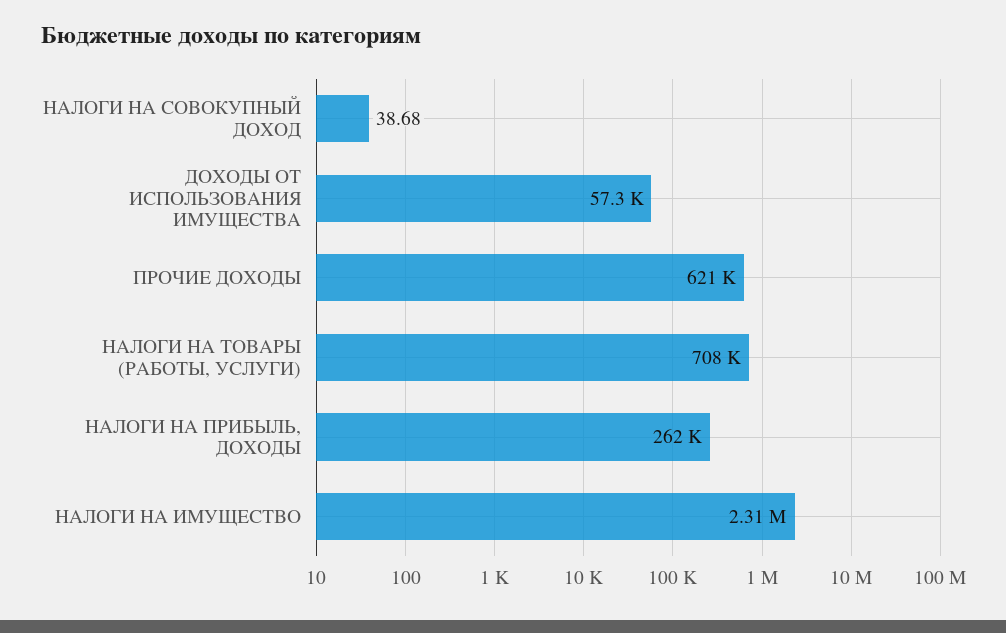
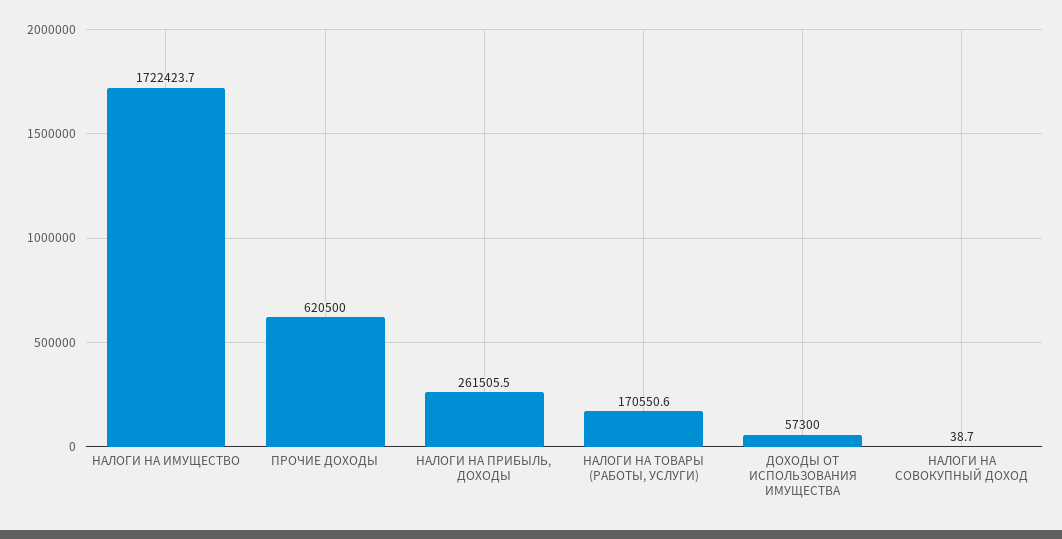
НАЛОГИ НА ТОВАРЫ (РАБОТЫ, УСЛУГИ): 708000 -> 170550.6
НАЛОГИ НА ИМУЩЕСТВО: 2310000 -> 1722423.7

